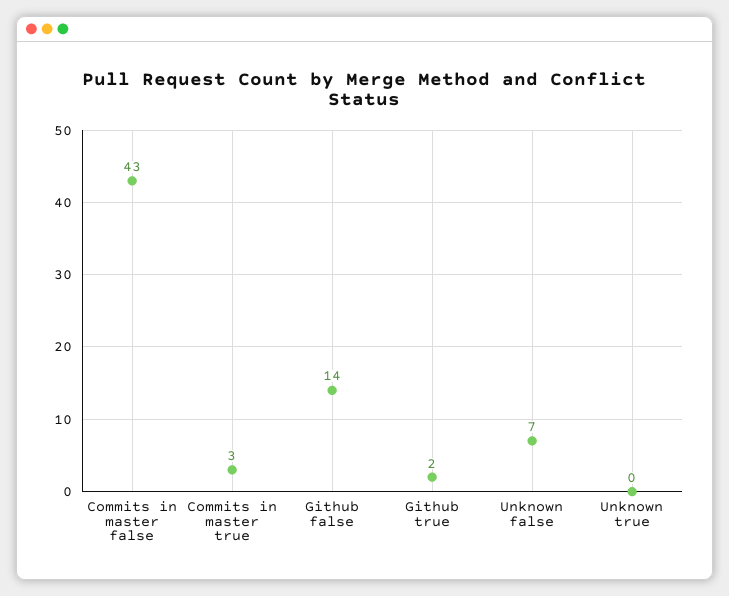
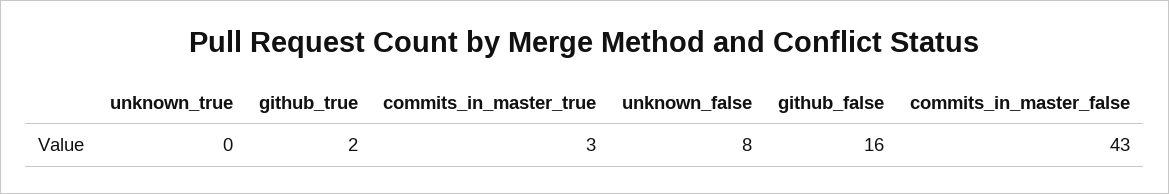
Github false: 14 -> 16
Unknown false: 7 -> 8

